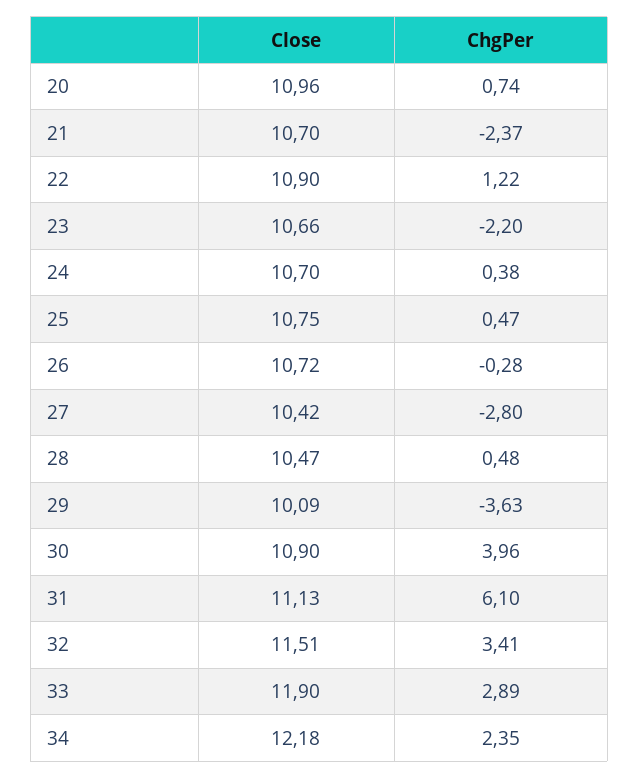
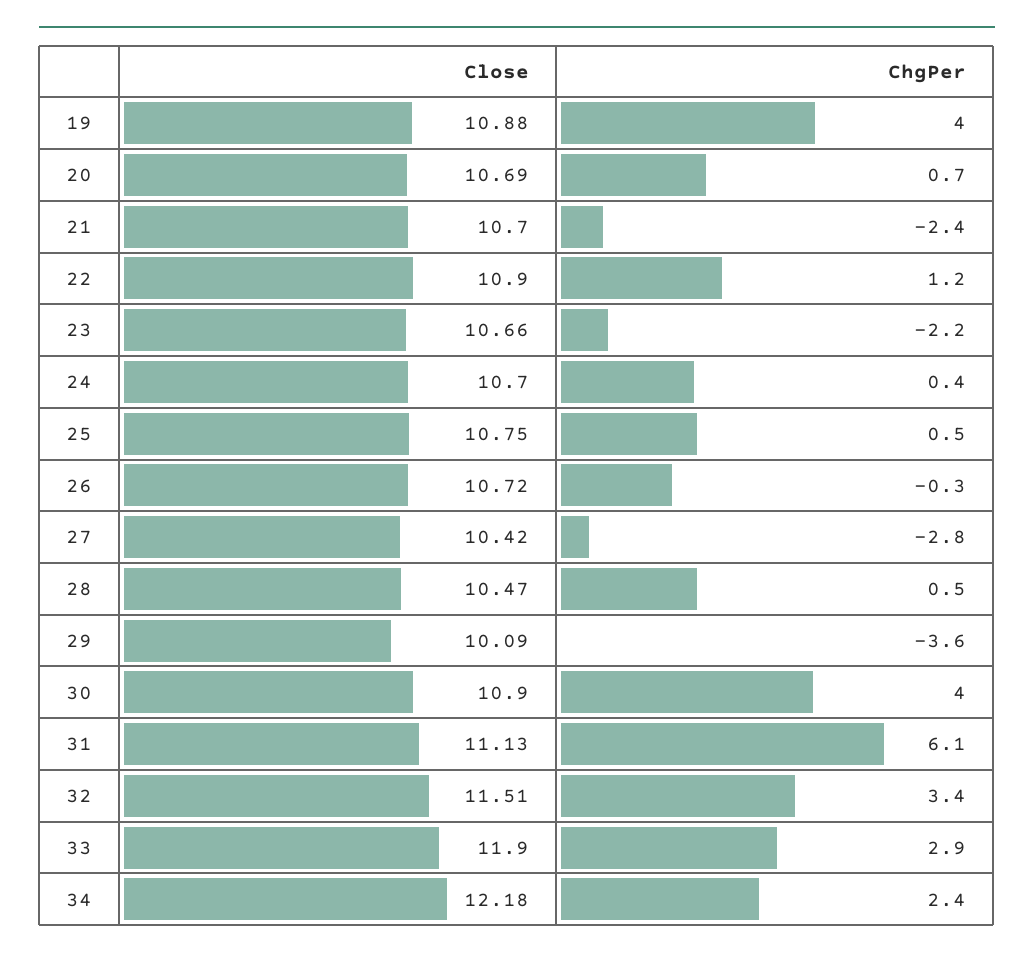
Close, 20: 10.96 -> 10.69
Close, 19: none -> 10.88
ChgPer, 19: none -> 4

